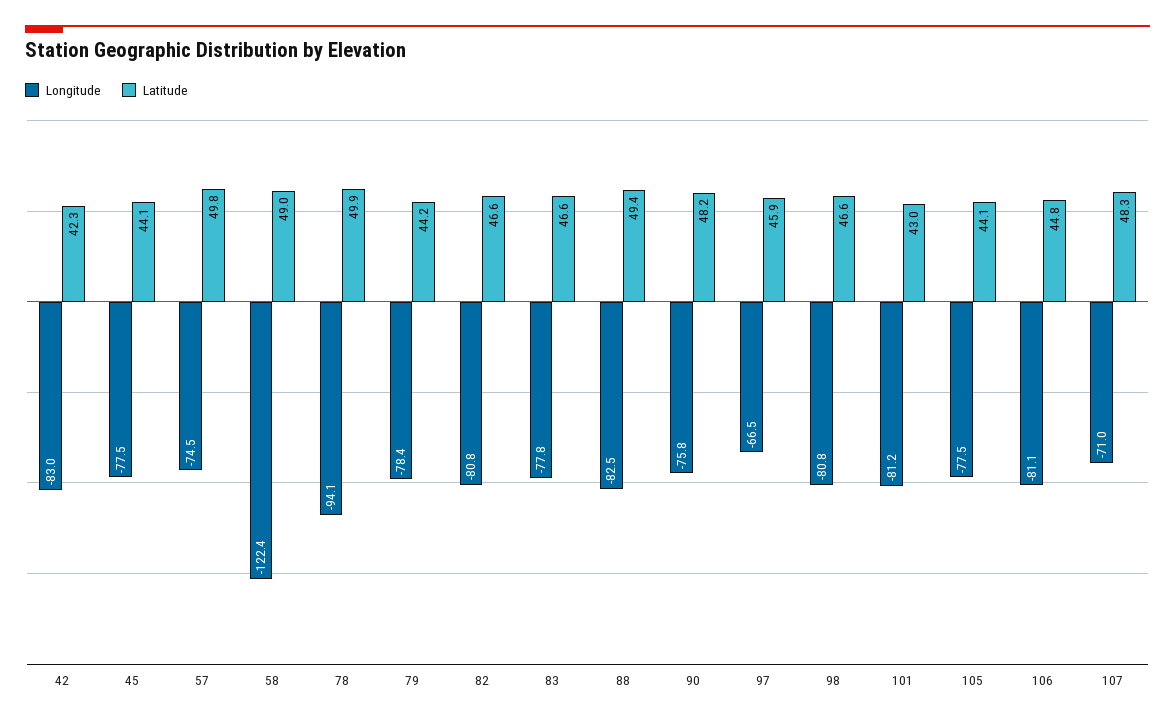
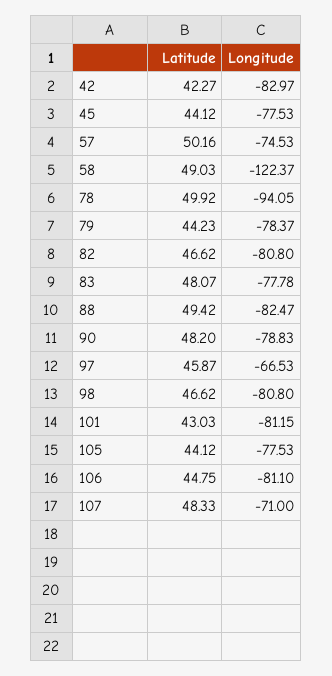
Latitude, 57: 49.8 -> 50.16
Latitude, 83: 46.6 -> 48.07
Longitude, 90: -75.8 -> -78.83

